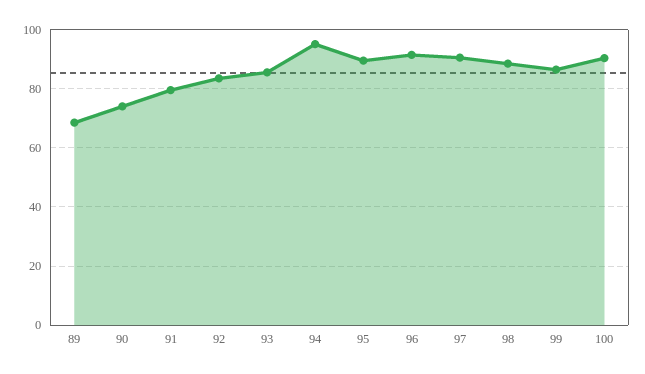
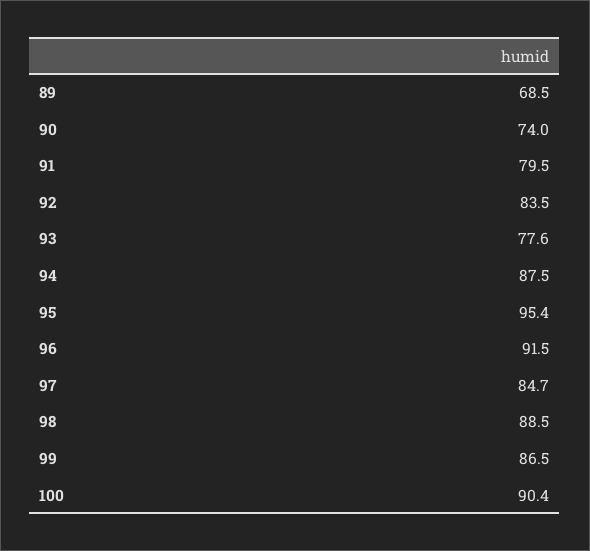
93: 85 -> 77.6
94: 95 -> 87.5
95: 90 -> 95.4
97: 90 -> 84.7

